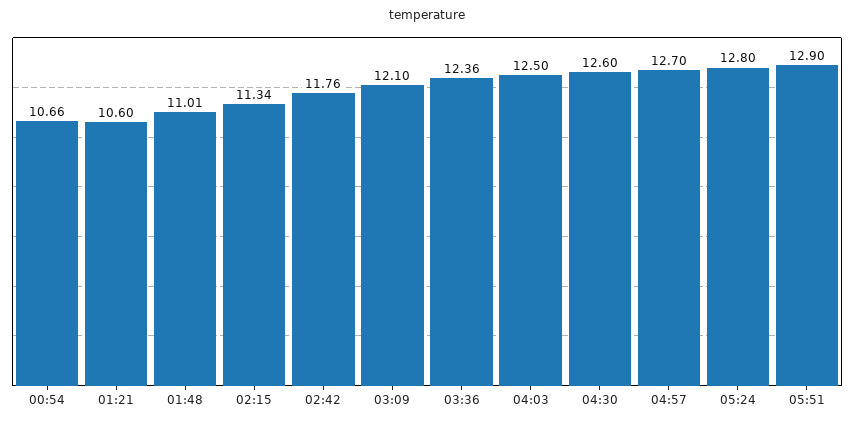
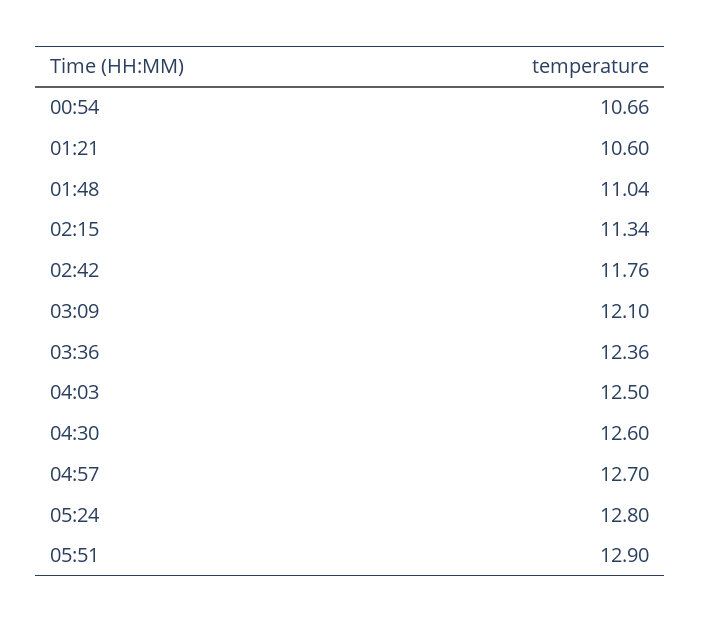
01:48: 11.01 -> 11.04

